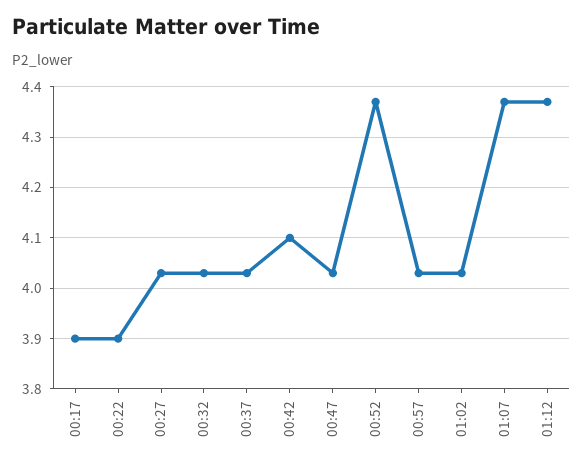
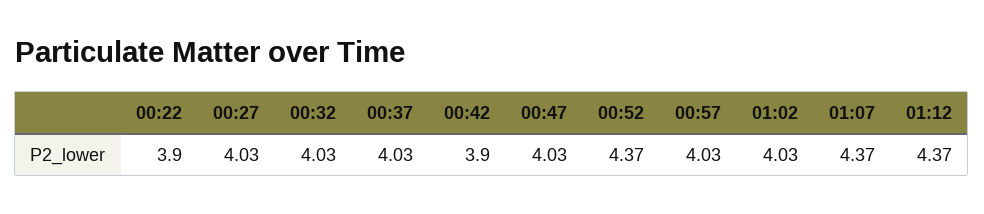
00:17: 3.9 -> none
00:42: 4.1 -> 3.9

